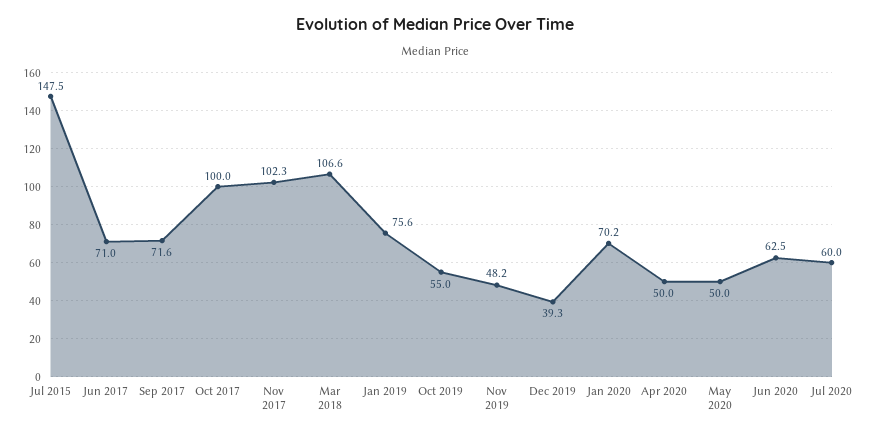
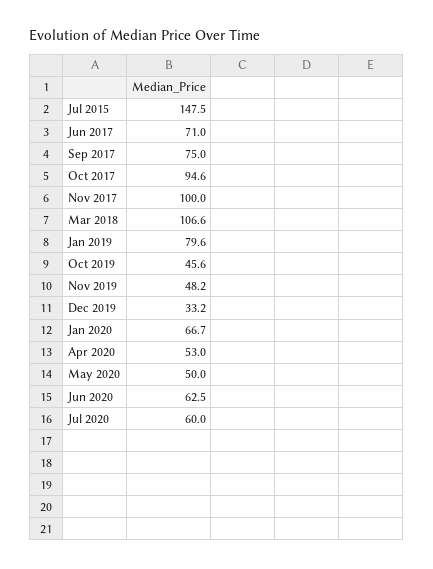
Sep 2017: 71.6 -> 75
Oct 2017: 100 -> 94.6
Nov 2017: 102.3 -> 100
Jan 2019: 75.6 -> 79.6
Oct 2019: 55 -> 45.6
Dec 2019: 39.3 -> 33.2
Jan 2020: 70.2 -> 66.7
Apr 2020: 50 -> 53

